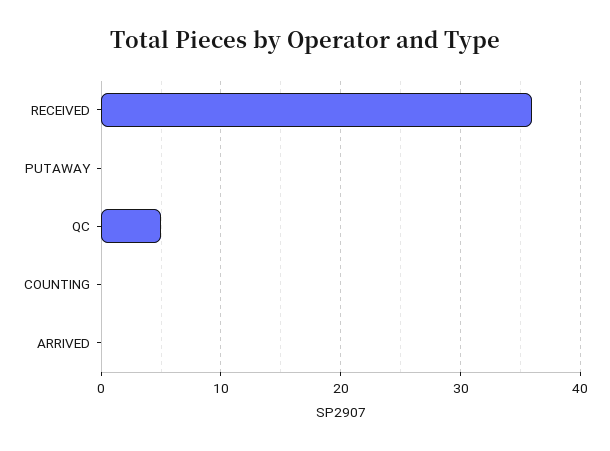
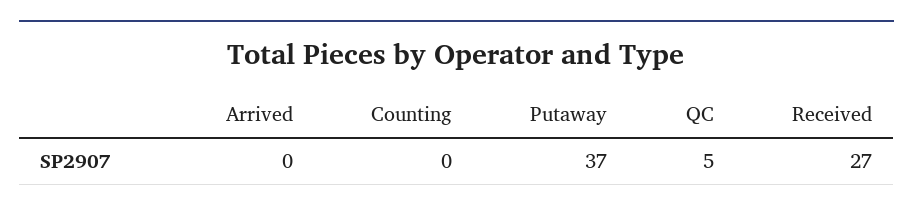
RECEIVED: 36 -> 27
PUTAWAY: 0 -> 37

